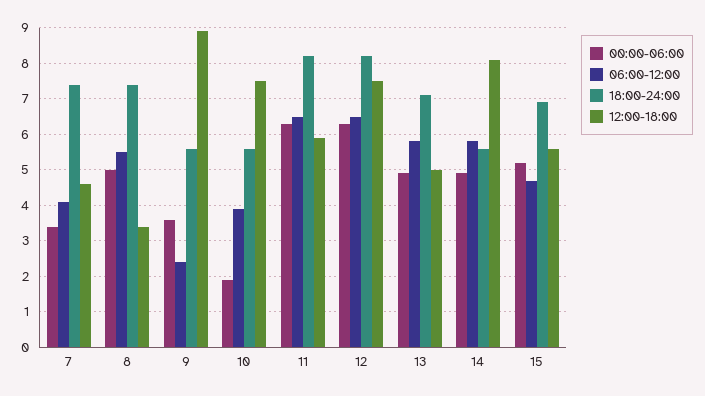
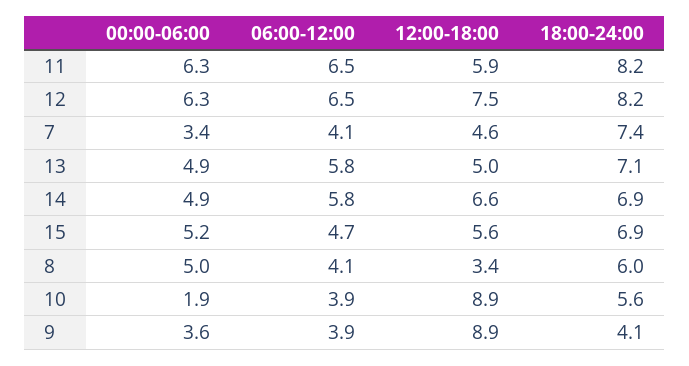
06:00-12:00, 8: 5.5 -> 4.1
18:00-24:00, 8: 7.5 -> 6
06:00-12:00, 9: 2.5 -> 3.9
18:00-24:00, 9: 5.5 -> 4.1
12:00-18:00, 10: 7.5 -> 8.9
18:00-24:00, 14: 5.5 -> 6.9
12:00-18:00, 14: 8 -> 6.6

